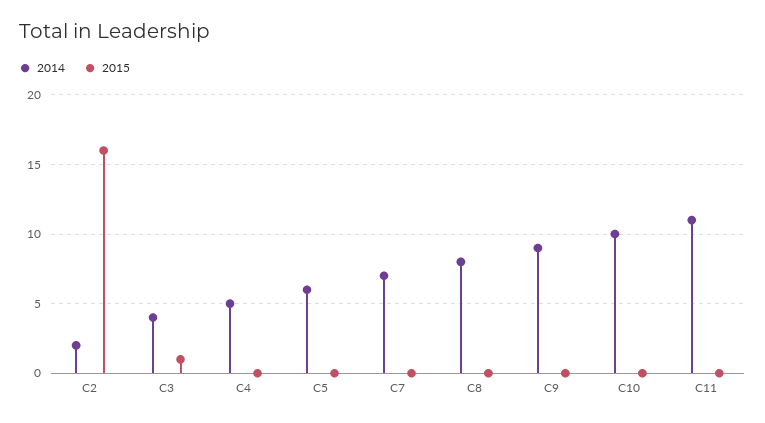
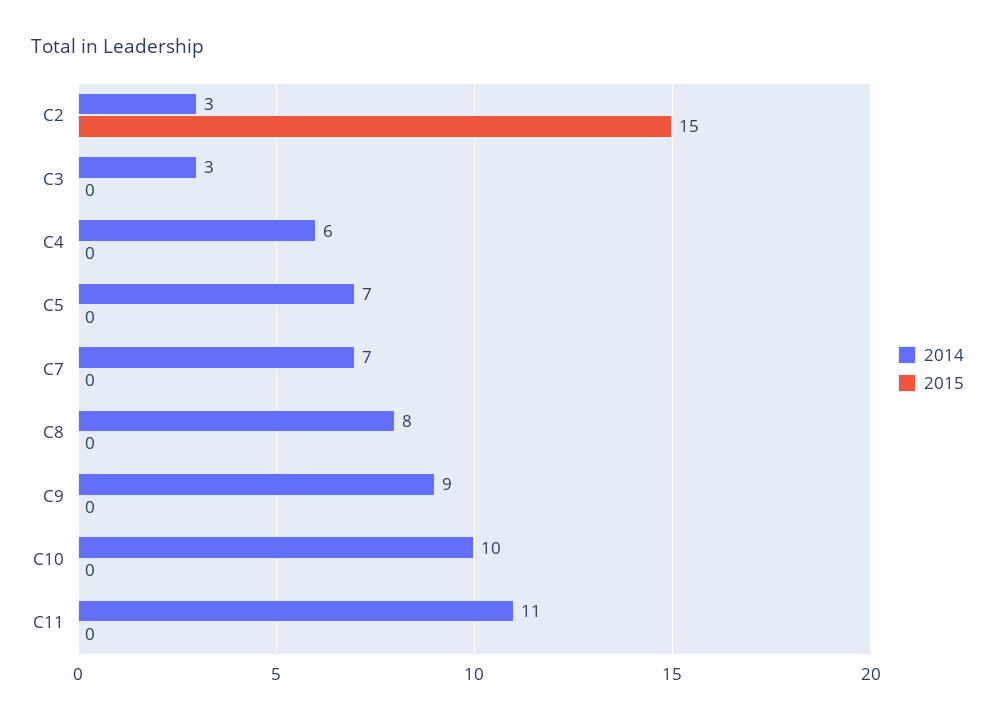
2014, C2: 2 -> 3
2015, C2: 16 -> 15
2014, C3: 4 -> 3
2015, C3: 1 -> 0
2014, C4: 5 -> 6
2014, C5: 6 -> 7

